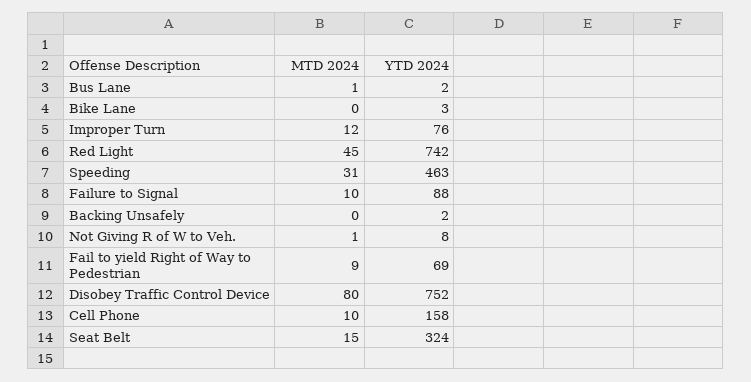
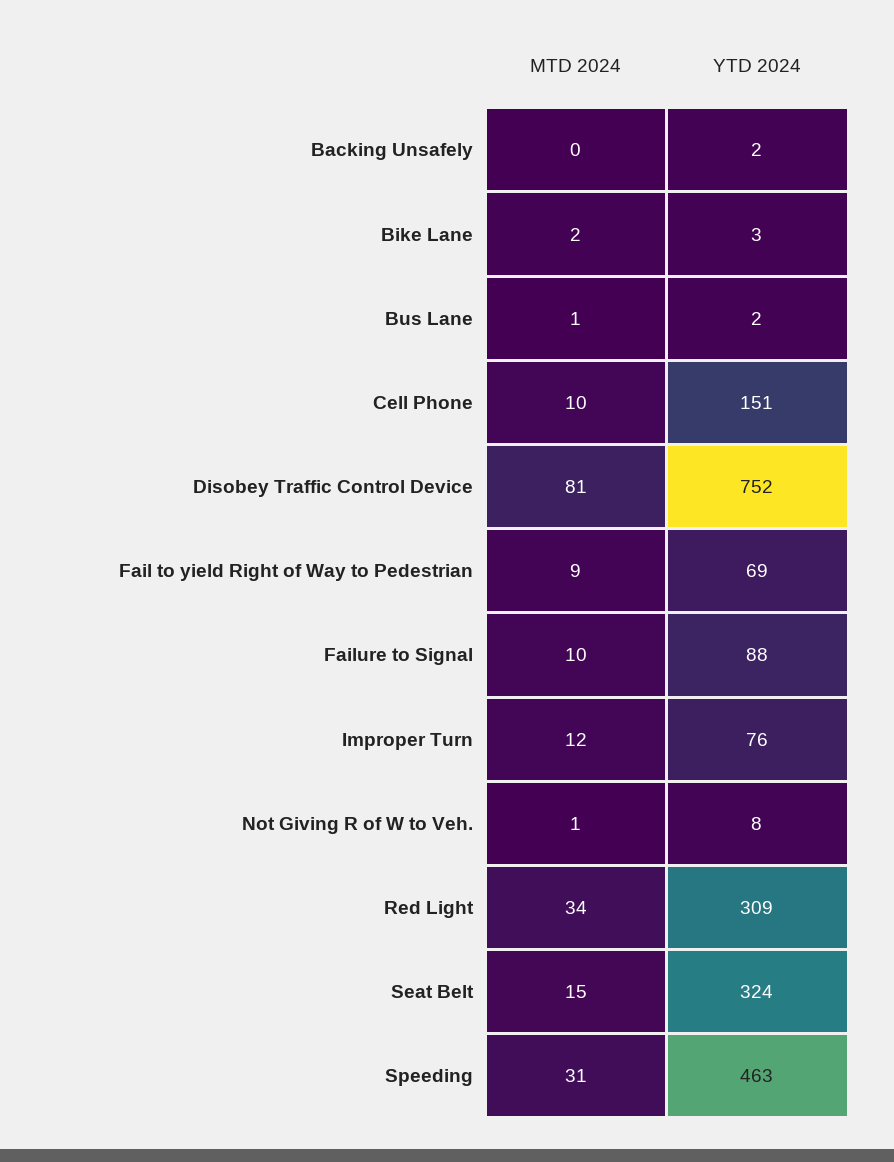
MTD 2024, Bike Lane: 0 -> 2
MTD 2024, Red Light: 45 -> 34
YTD 2024, Red Light: 742 -> 309
MTD 2024, Disobey Traffic Control Device: 80 -> 81
YTD 2024, Cell Phone: 158 -> 151

